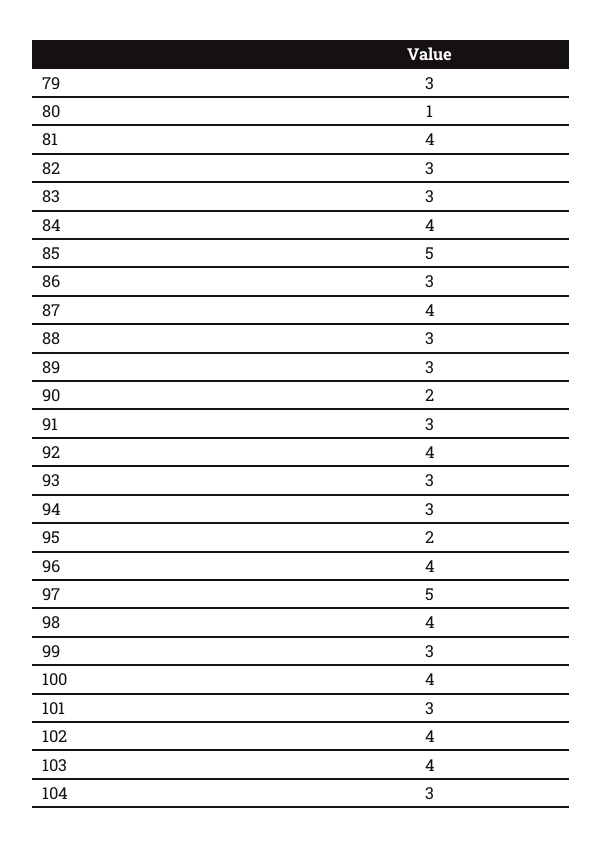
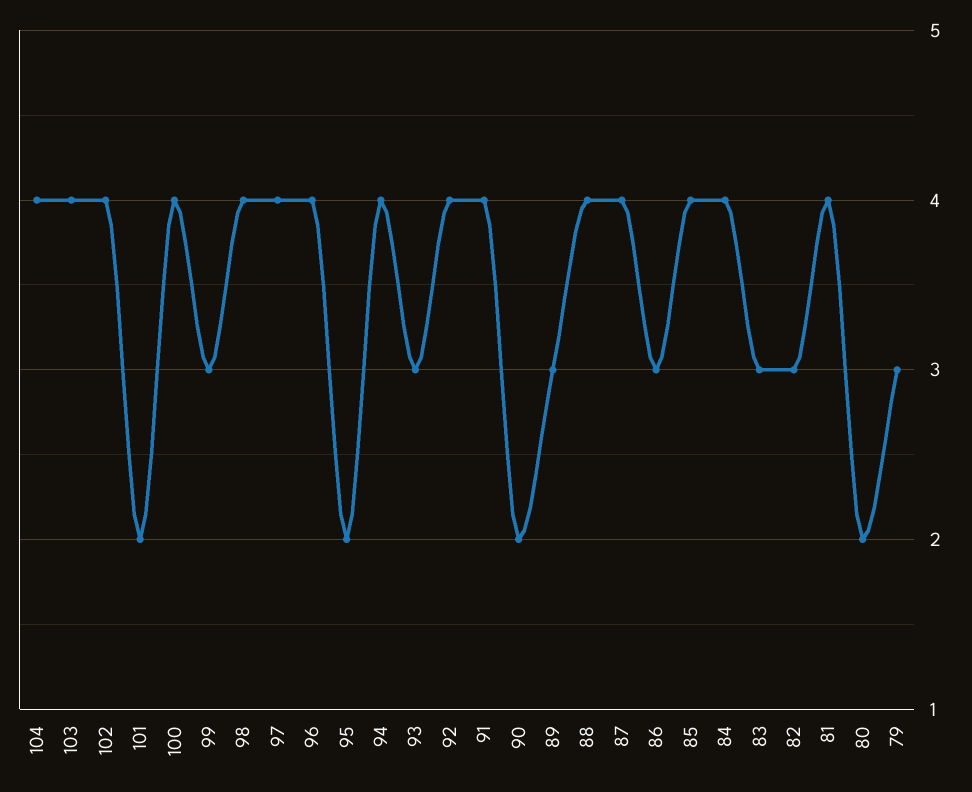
80: 1 -> 2
85: 5 -> 4
88: 3 -> 4
91: 3 -> 4
94: 3 -> 4
97: 5 -> 4
101: 3 -> 2
104: 3 -> 4

